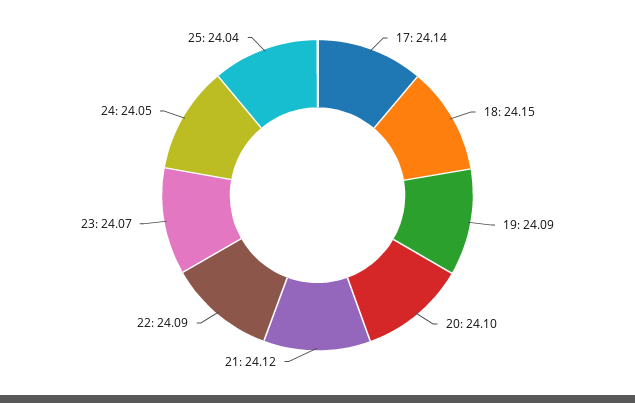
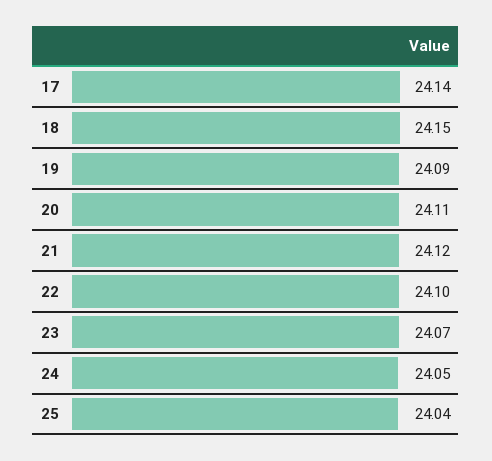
20: 24.1 -> 24.11
22: 24.09 -> 24.1

